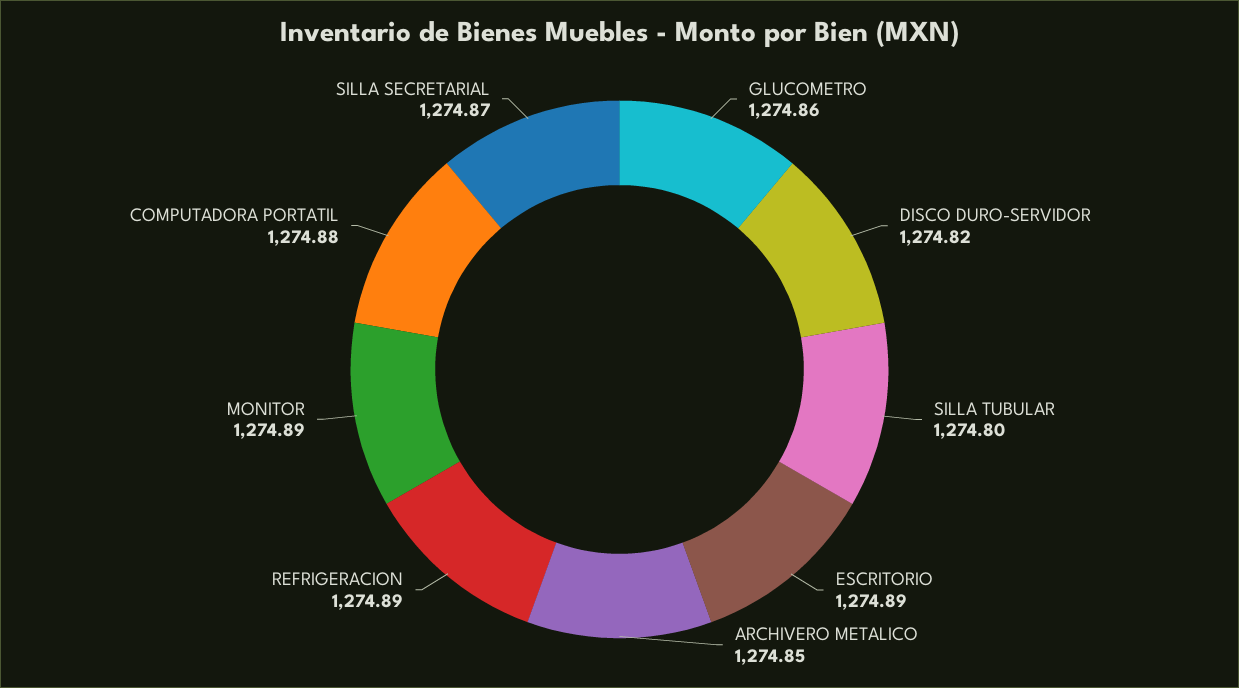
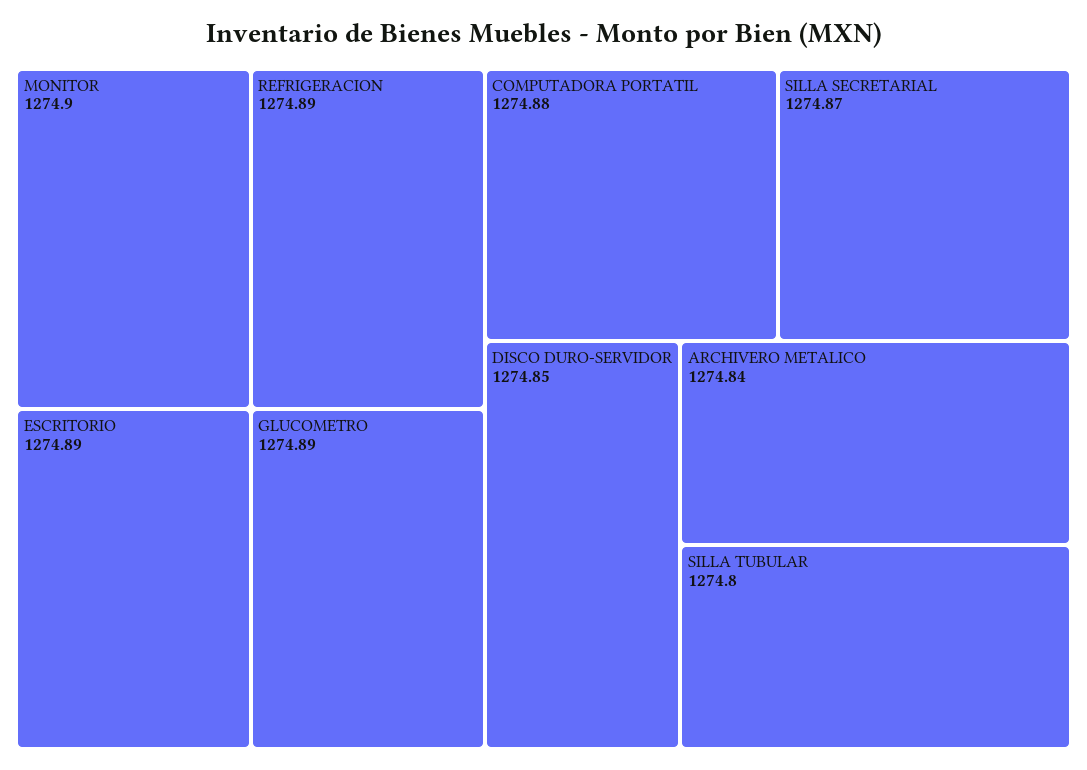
GLUCOMETRO: 1274.86 -> 1274.89
DISCO DURO-SERVIDOR: 1274.82 -> 1274.85
ARCHIVERO METALICO: 1274.85 -> 1274.84
MONITOR: 1274.89 -> 1274.9

